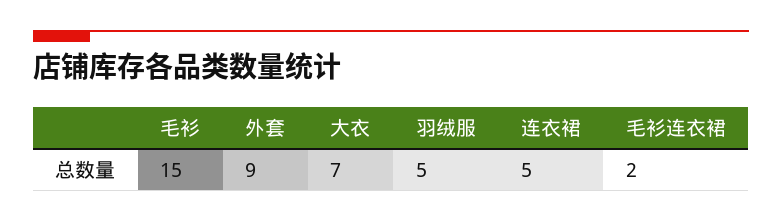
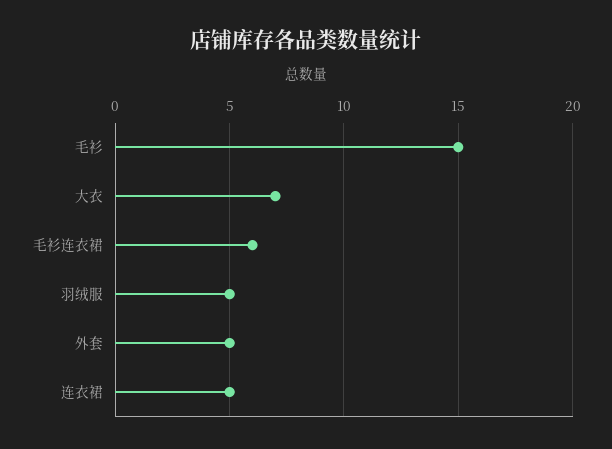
外套: 9 -> 5
毛衫连衣裙: 2 -> 6

